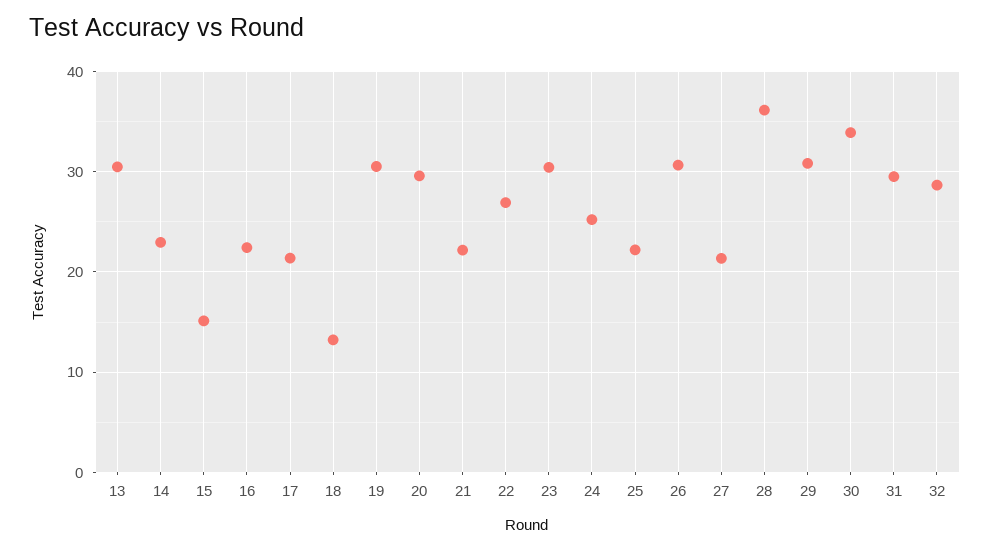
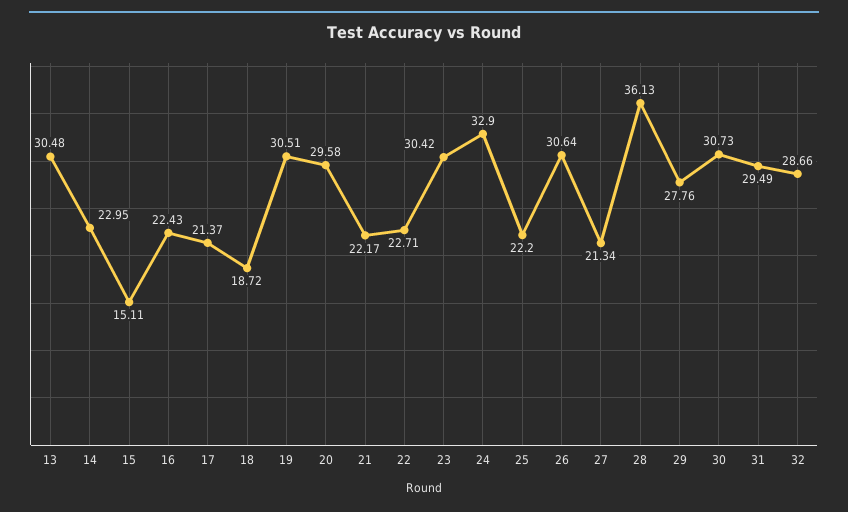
18: 13 -> 18.72
22: 27 -> 22.71
24: 25 -> 32.9
29: 31 -> 27.76
30: 34 -> 30.73

